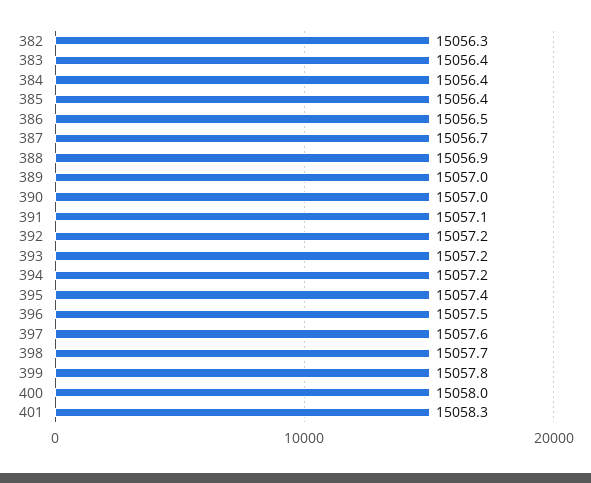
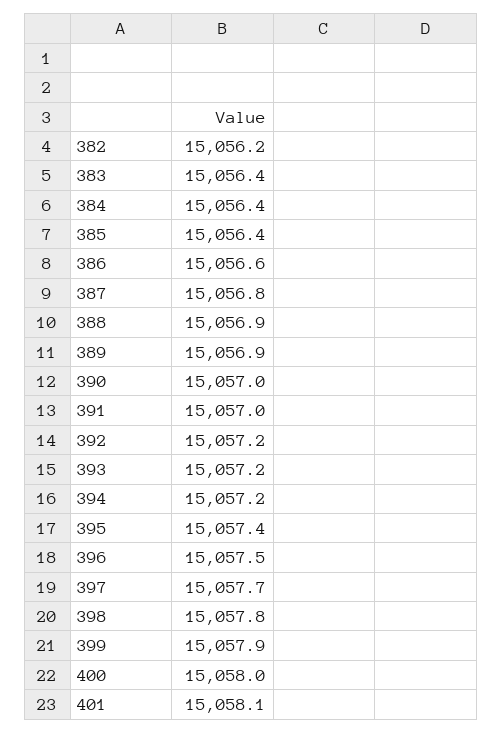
382: 15056.3 -> 15056.2
386: 15056.5 -> 15056.6
387: 15056.7 -> 15056.8
389: 15057 -> 15056.9
391: 15057.1 -> 15057
397: 15057.6 -> 15057.7
398: 15057.7 -> 15057.8
399: 15057.8 -> 15057.9
401: 15058.3 -> 15058.1

